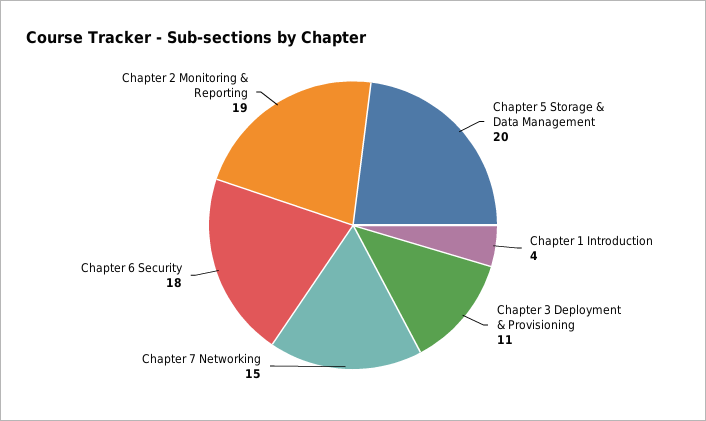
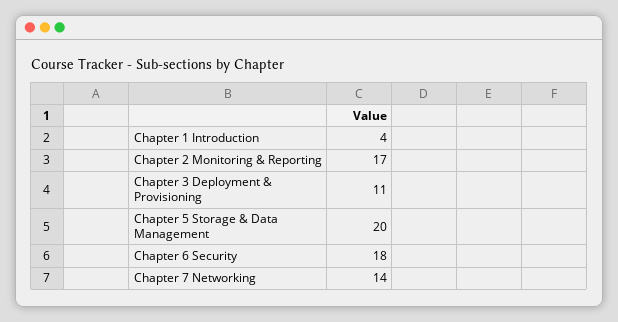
Chapter 7 Networking: 15 -> 14
Chapter 2 Monitoring & Reporting: 19 -> 17

